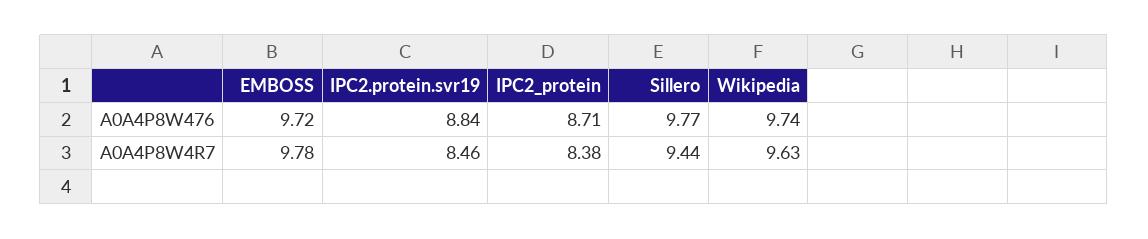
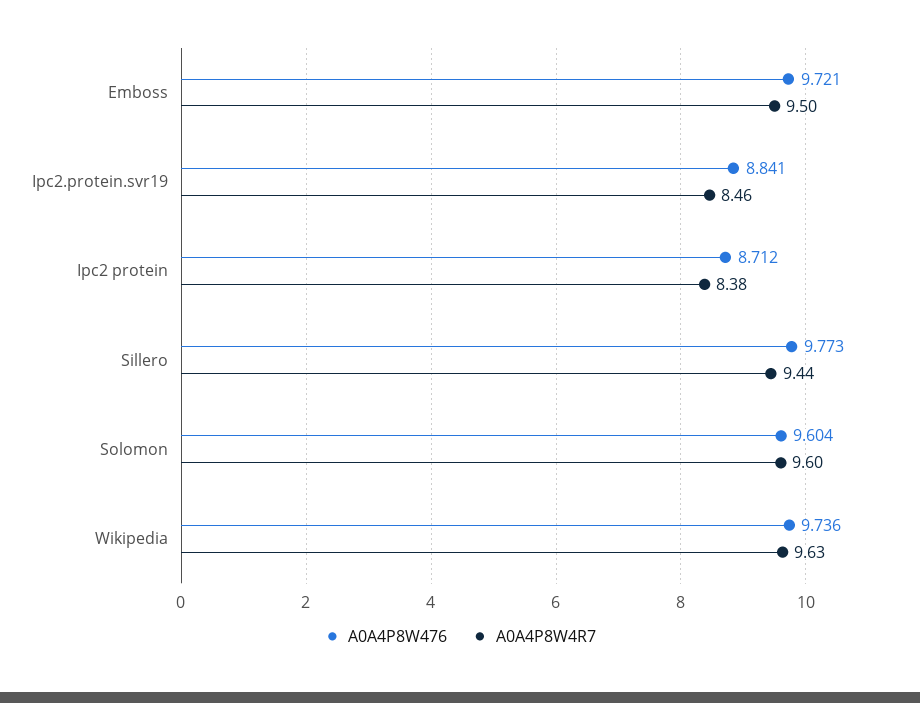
A0A4P8W4R7, EMBOSS: 9.78 -> 9.5
A0A4P8W476, Solomon: none -> 9.604
A0A4P8W4R7, Solomon: none -> 9.6

